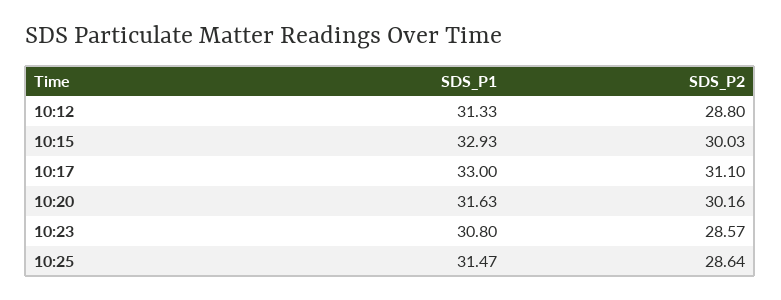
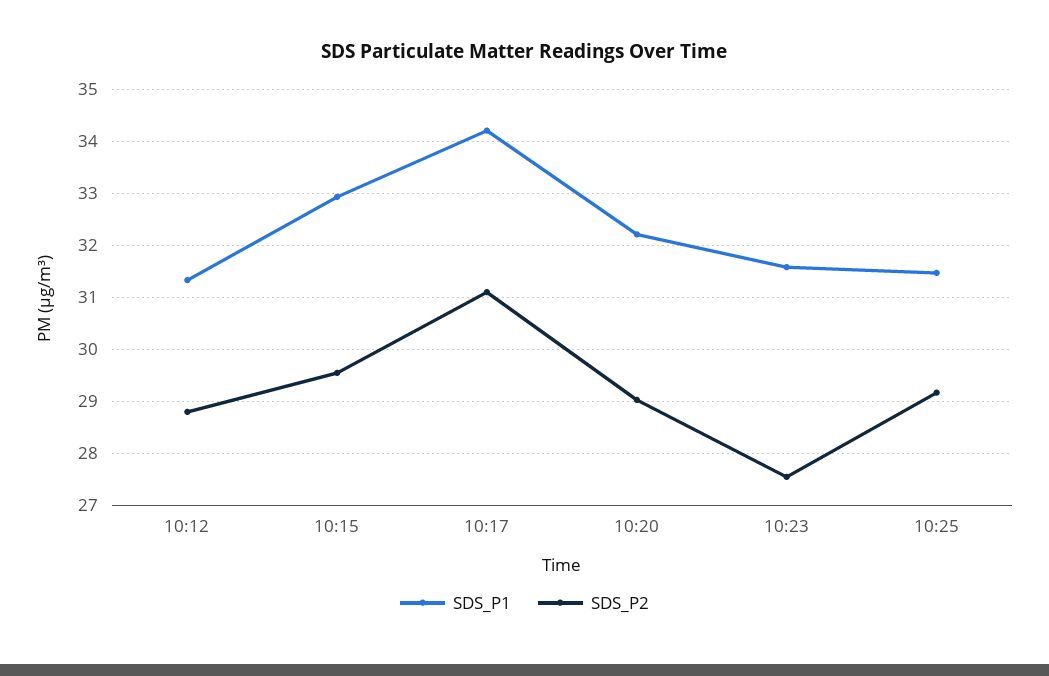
SDS_P2, 10:15: 30.03 -> 29.6
SDS_P1, 10:17: 33 -> 34.2
SDS_P1, 10:20: 31.63 -> 32.2
SDS_P2, 10:20: 30.16 -> 29
SDS_P1, 10:23: 30.8 -> 31.6
SDS_P2, 10:23: 28.57 -> 27.6
SDS_P2, 10:25: 28.64 -> 29.2

